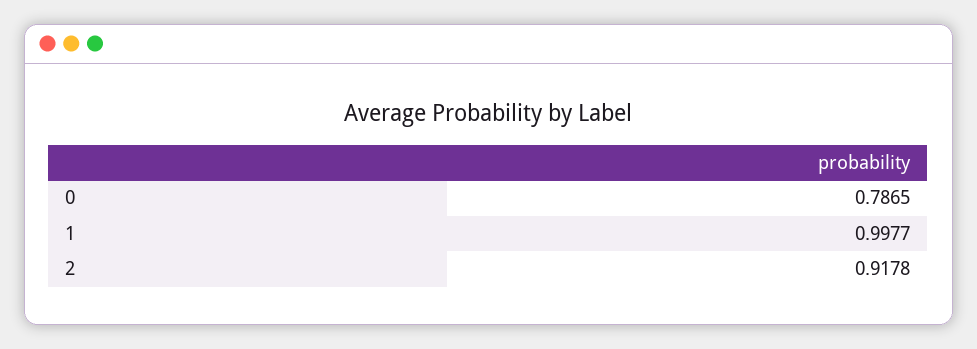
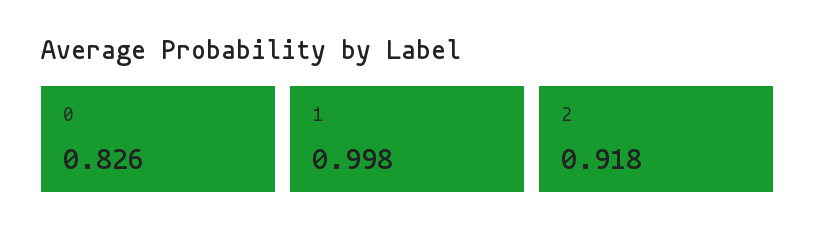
0: 0.7865 -> 0.826

